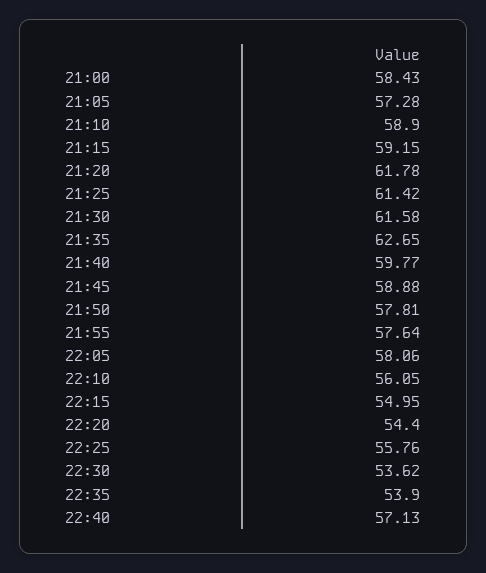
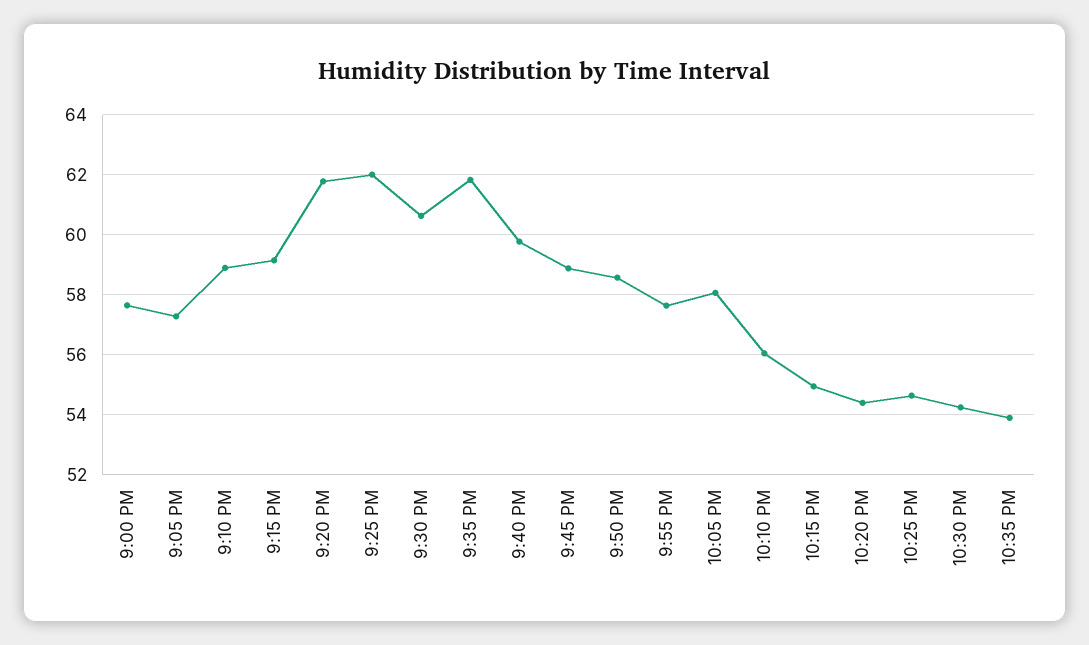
21:00: 58.43 -> 57.6
21:25: 61.42 -> 62
21:30: 61.58 -> 60.6
21:35: 62.65 -> 61.8
21:50: 57.81 -> 58.6
22:25: 55.76 -> 54.6
22:30: 53.62 -> 54.2
22:40: 57.13 -> none

